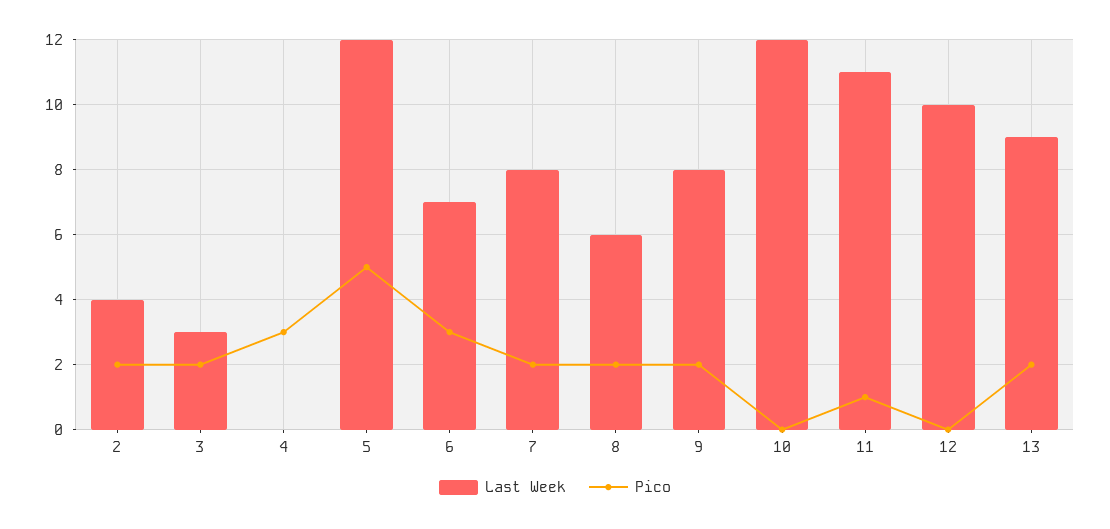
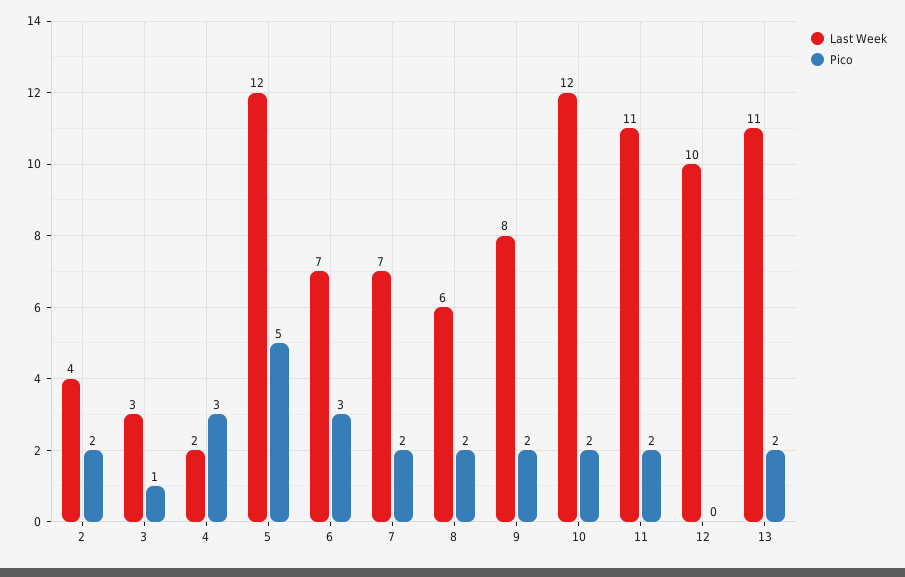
Pico, 3: 2 -> 1
Last Week, 4: 0 -> 2
Last Week, 7: 8 -> 7
Pico, 10: 0 -> 2
Pico, 11: 1 -> 2
Last Week, 13: 9 -> 11

